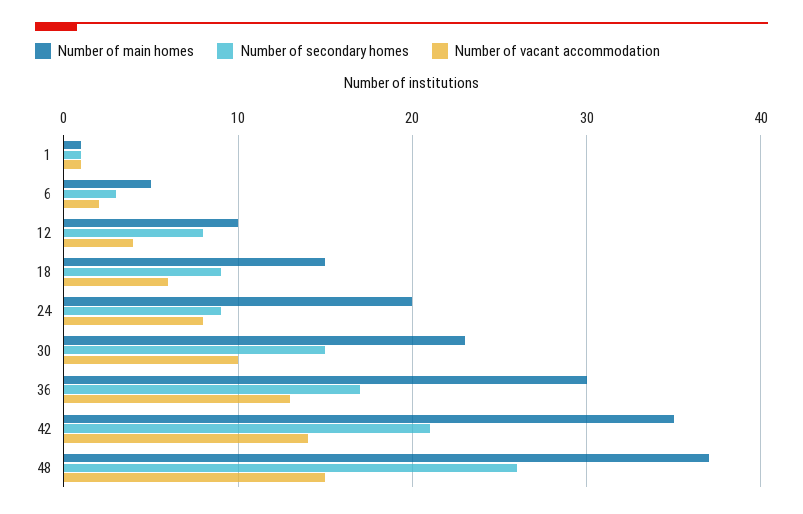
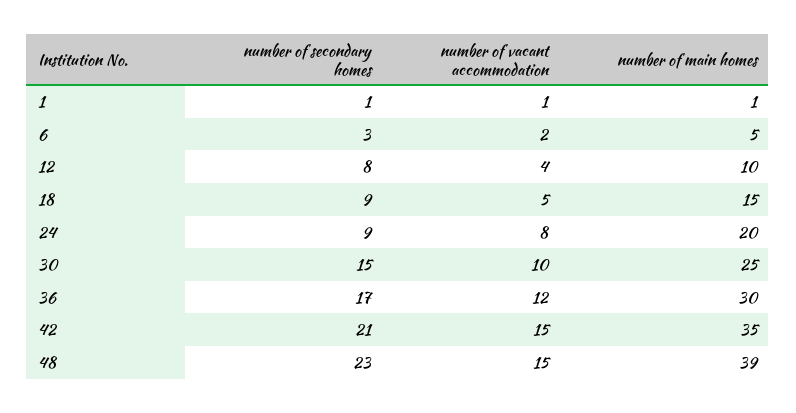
Number of vacant accommodation, 18: 6 -> 5
Number of main homes, 30: 23 -> 25
Number of vacant accommodation, 36: 13 -> 12
Number of vacant accommodation, 42: 14 -> 15
Number of main homes, 48: 37 -> 39
Number of secondary homes, 48: 26 -> 23

